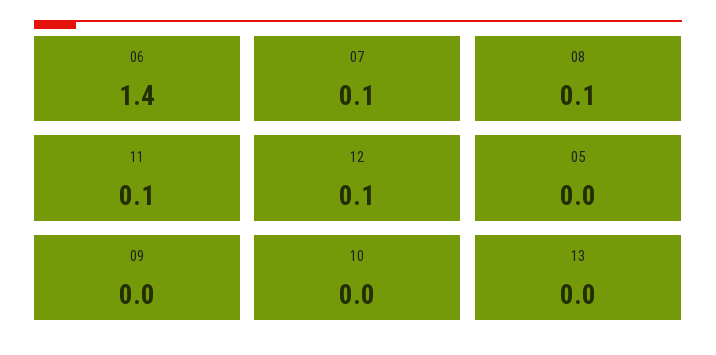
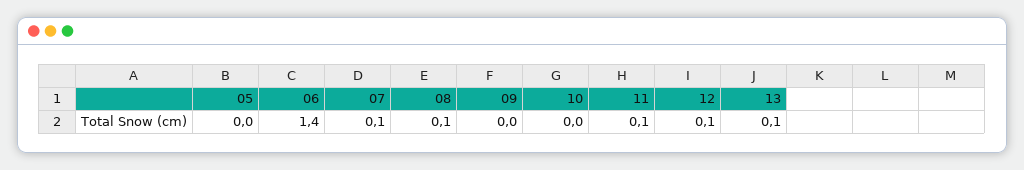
13: 0 -> 0.1

